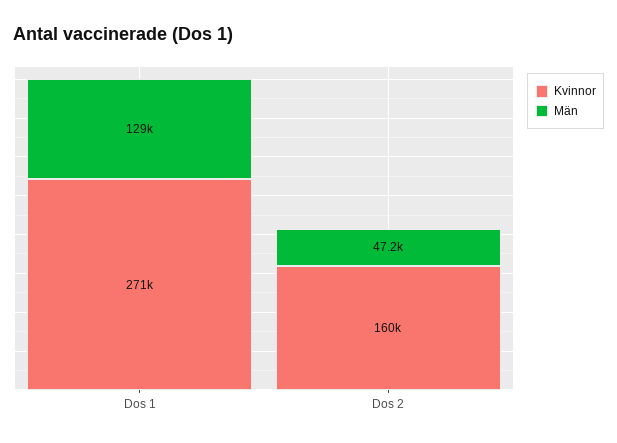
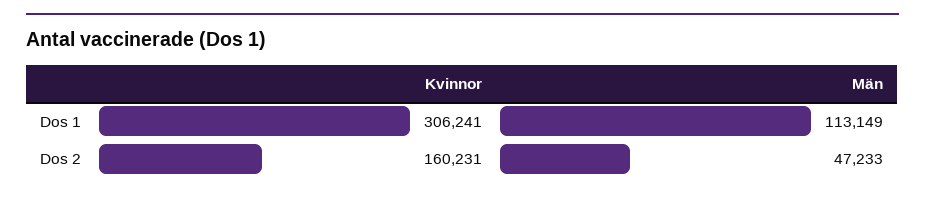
Kvinnor, Dos 1: 271000 -> 306241
Män, Dos 1: 129000 -> 113149

